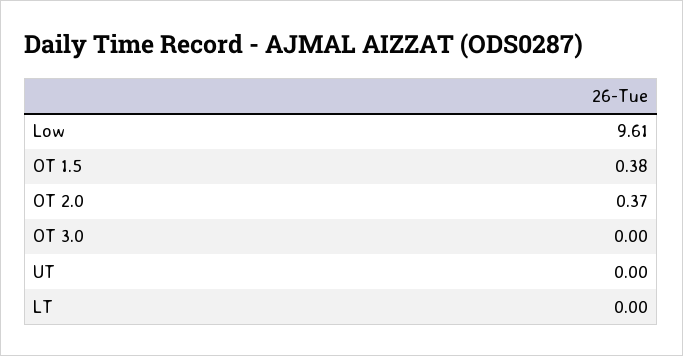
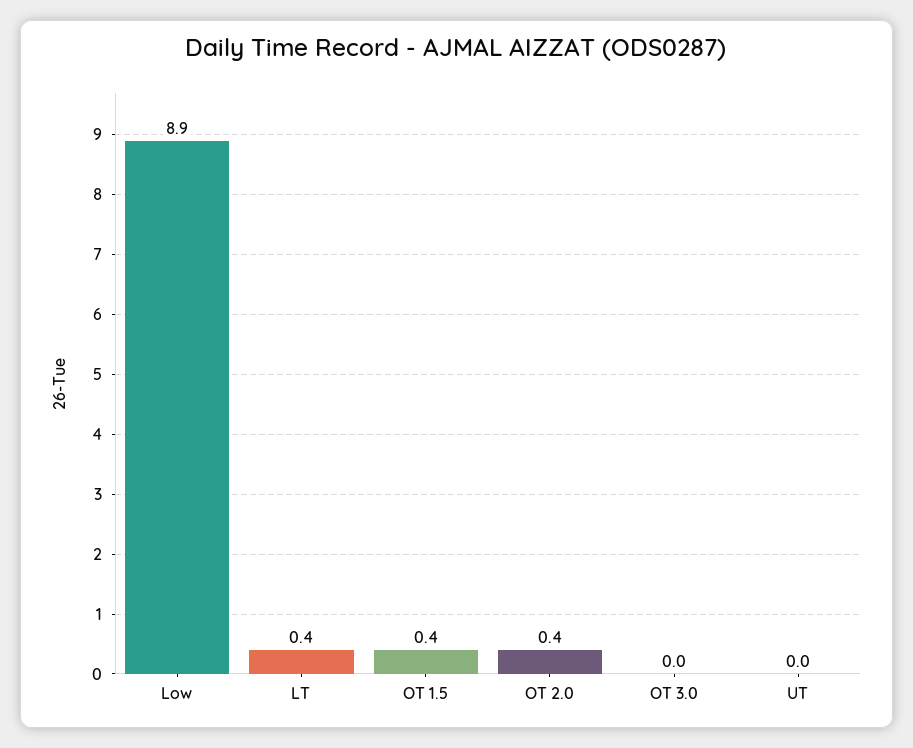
Low: 9.61 -> 8.9
LT: 0 -> 0.4

